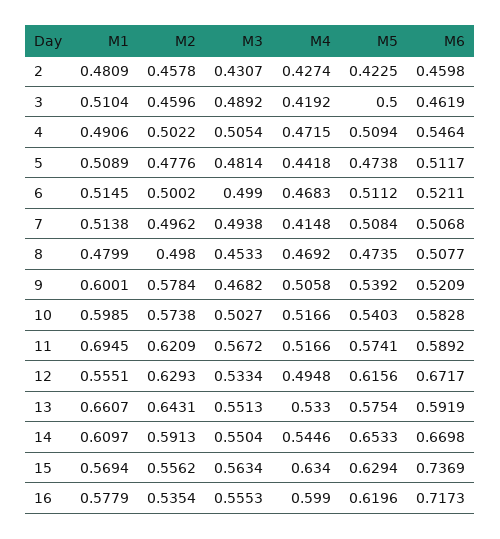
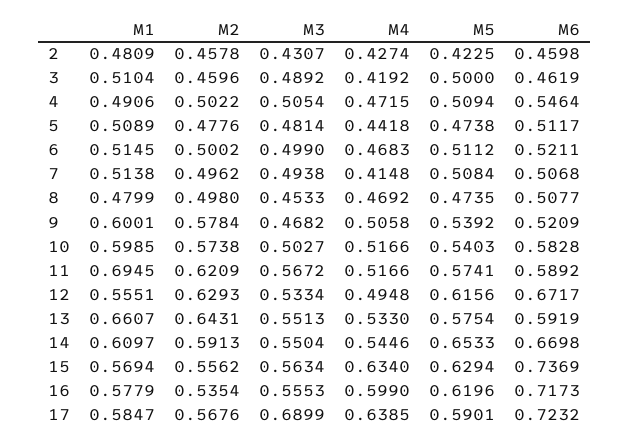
M1, 17: none -> 0.5847
M2, 17: none -> 0.5676
M3, 17: none -> 0.6899
M4, 17: none -> 0.6385
M5, 17: none -> 0.5901
M6, 17: none -> 0.7232

